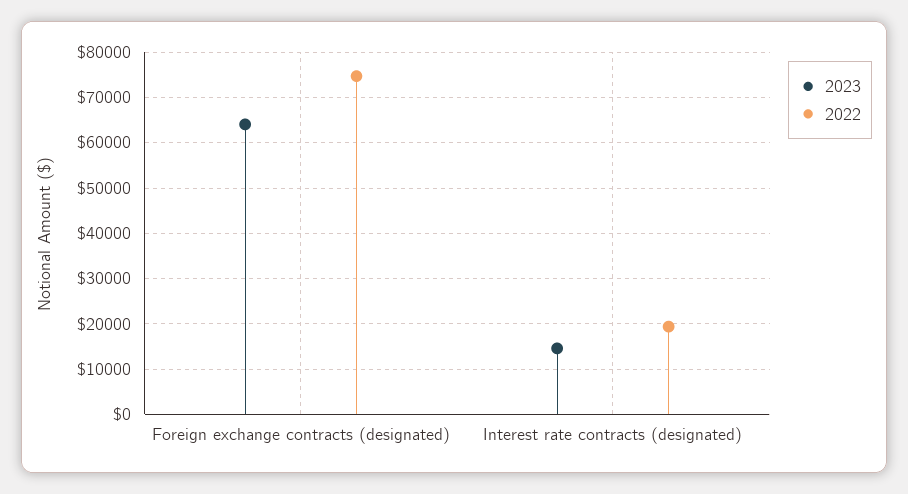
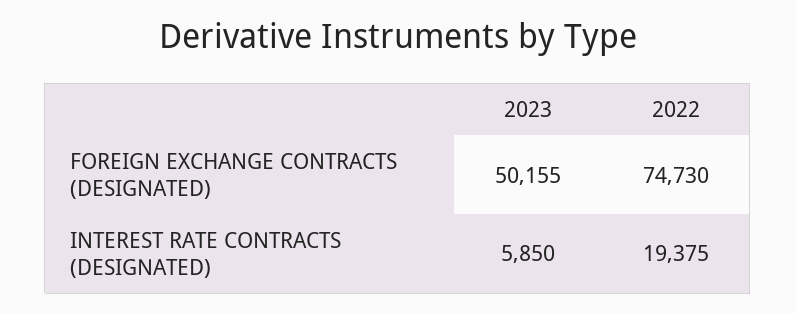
2023, Foreign exchange contracts (designated): 64000 -> 50155
2023, Interest rate contracts (designated): 14000 -> 5850

